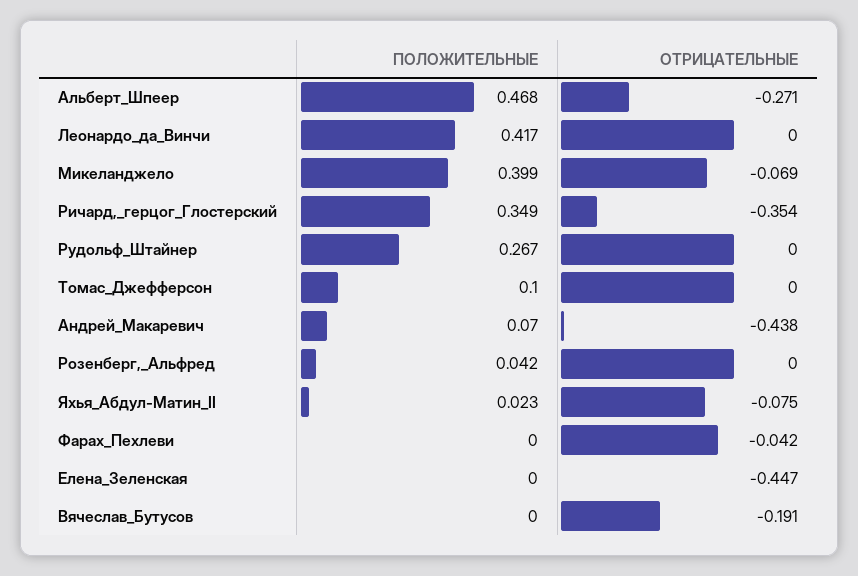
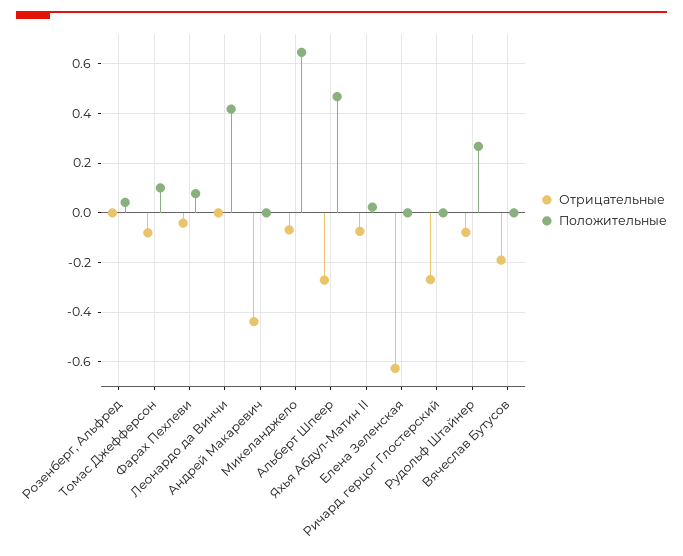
ПОЛОЖИТЕЛЬНЫЕ, Микеланджело: 0.399 -> 0.65
ПОЛОЖИТЕЛЬНЫЕ, Ричард,_герцог_Глостерский: 0.349 -> 0
ОТРИЦАТЕЛЬНЫЕ, Ричард,_герцог_Глостерский: -0.354 -> -0.275
ОТРИЦАТЕЛЬНЫЕ, Рудольф_Штайнер: 0 -> -0.075
ОТРИЦАТЕЛЬНЫЕ, Томас_Джефферсон: 0 -> -0.075
ПОЛОЖИТЕЛЬНЫЕ, Андрей_Макаревич: 0.07 -> 0
ПОЛОЖИТЕЛЬНЫЕ, Фарах_Пехлеви: 0 -> 0.075
ОТРИЦАТЕЛЬНЫЕ, Елена_Зеленская: -0.447 -> -0.625

